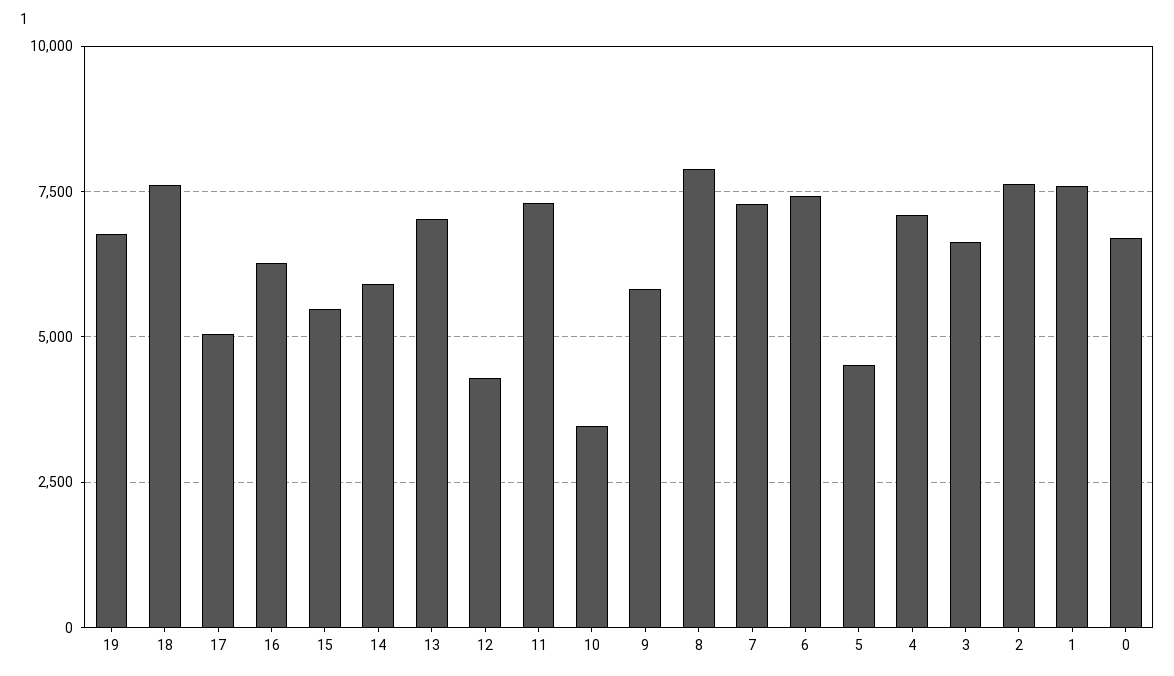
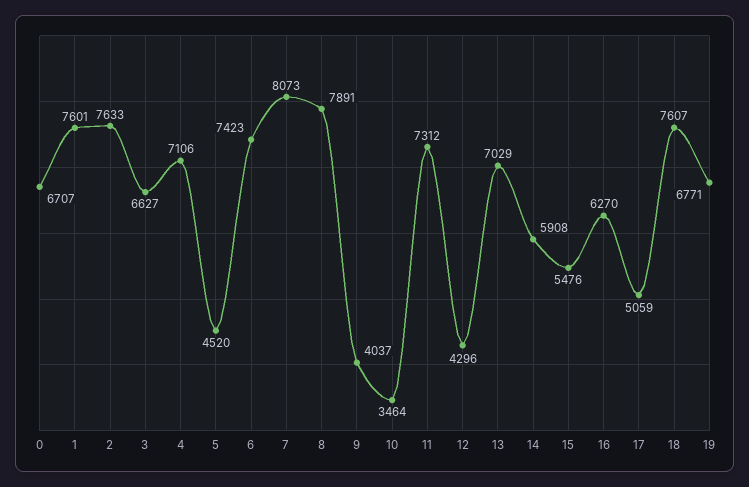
9: 5750 -> 4037
7: 7250 -> 8073

